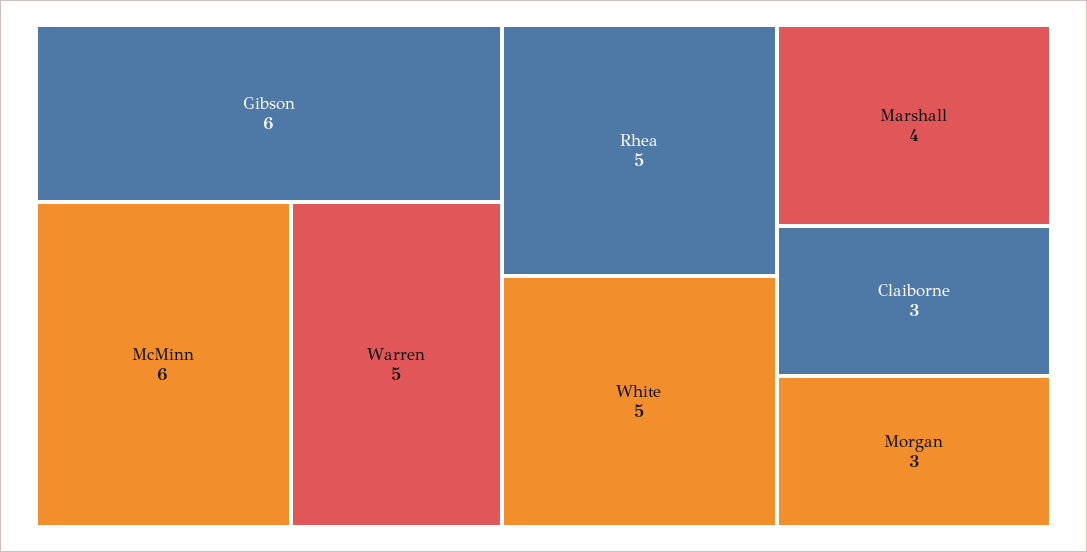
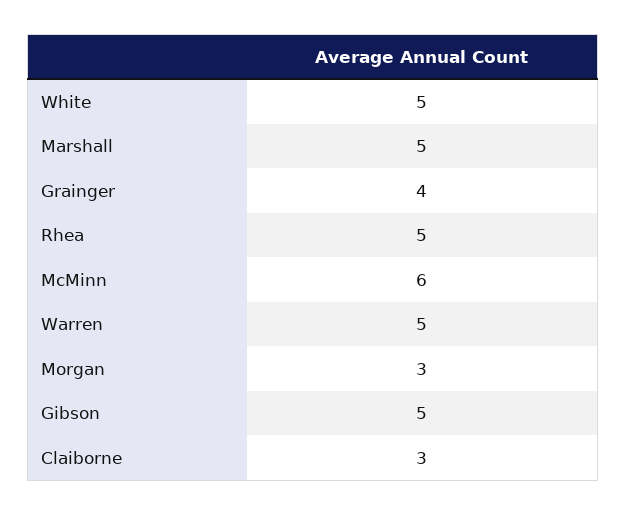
Gibson: 6 -> 5
Marshall: 4 -> 5
Grainger: none -> 4

